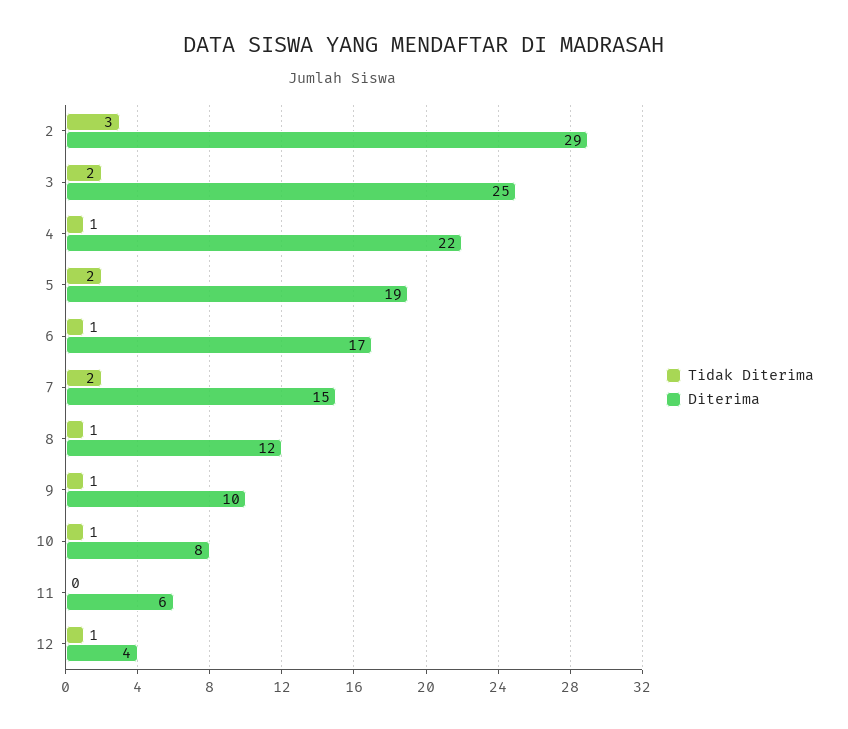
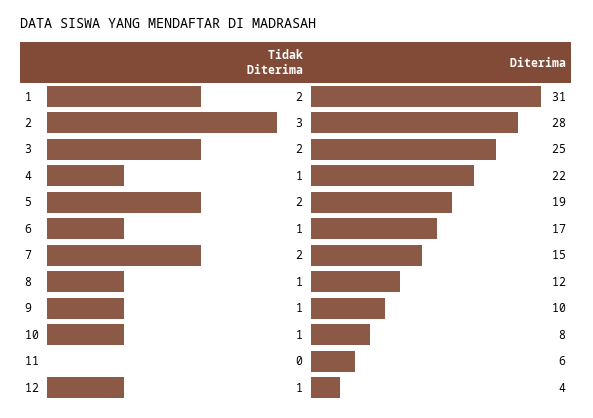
Diterima, 2: 29 -> 28
Tidak Diterima, 1: none -> 2
Diterima, 1: none -> 31

